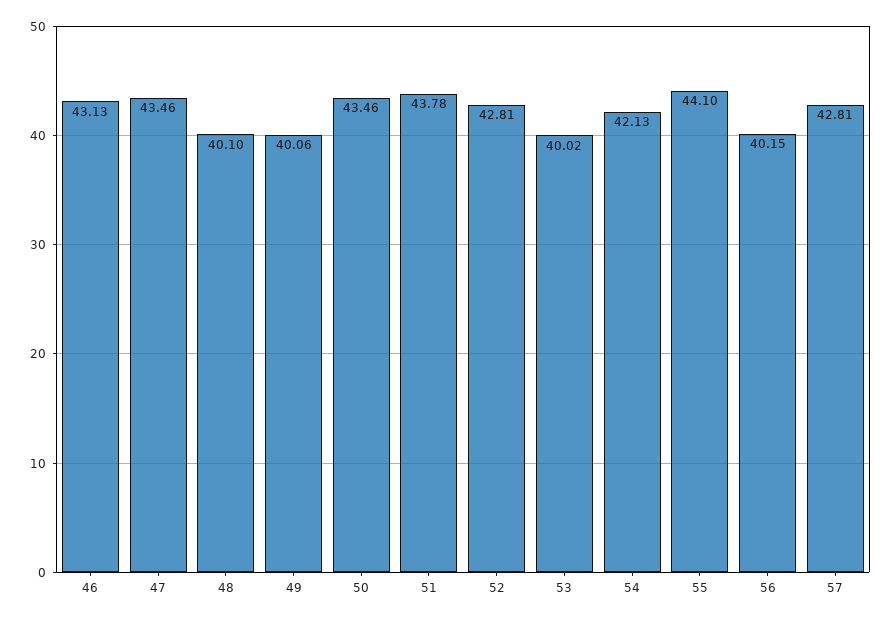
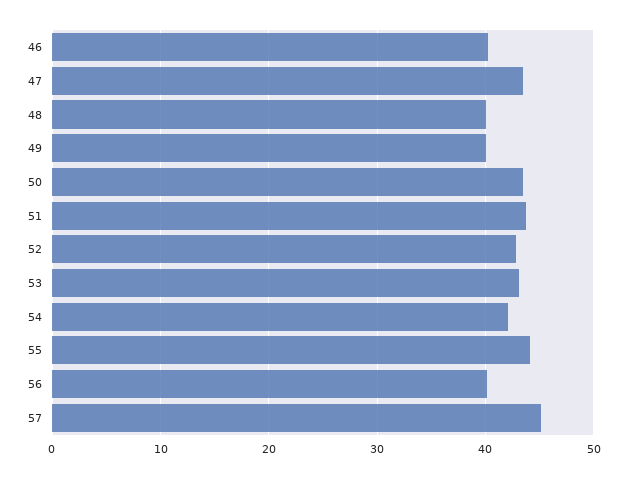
46: 43.13 -> 40
53: 40.02 -> 43
57: 42.81 -> 45

